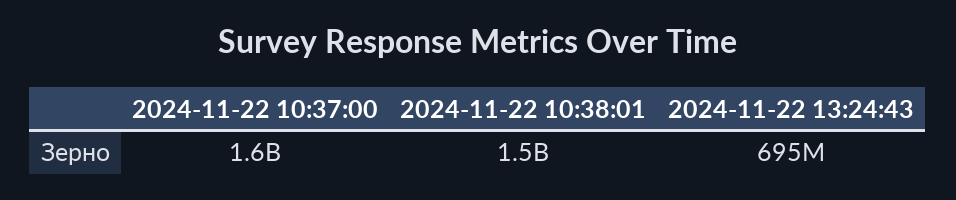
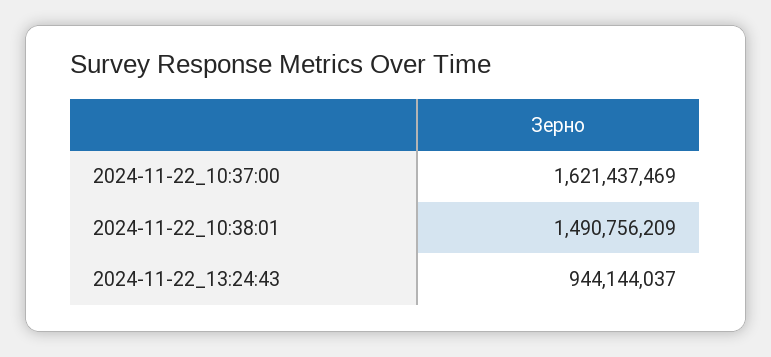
2024-11-22 13:24:43: 695000000 -> 944144037

